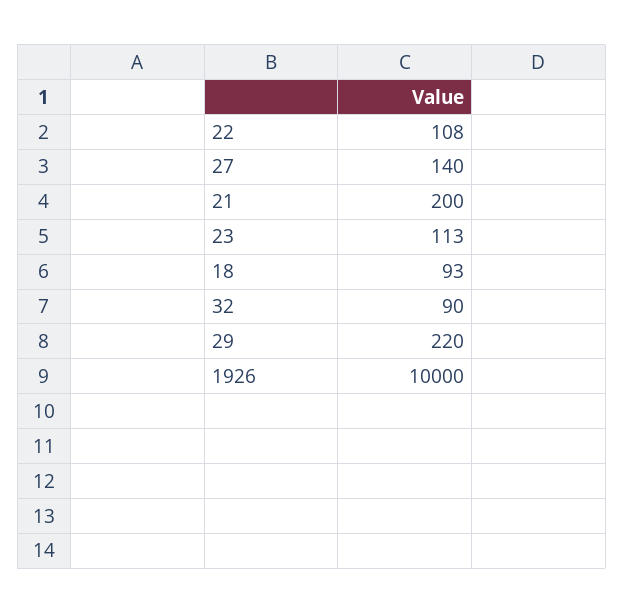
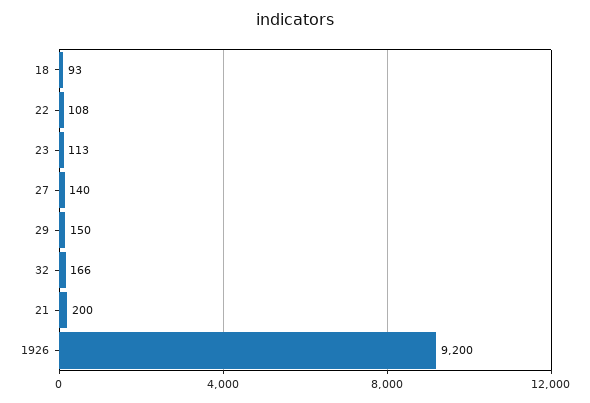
32: 90 -> 166
29: 220 -> 150
1926: 10000 -> 9200

